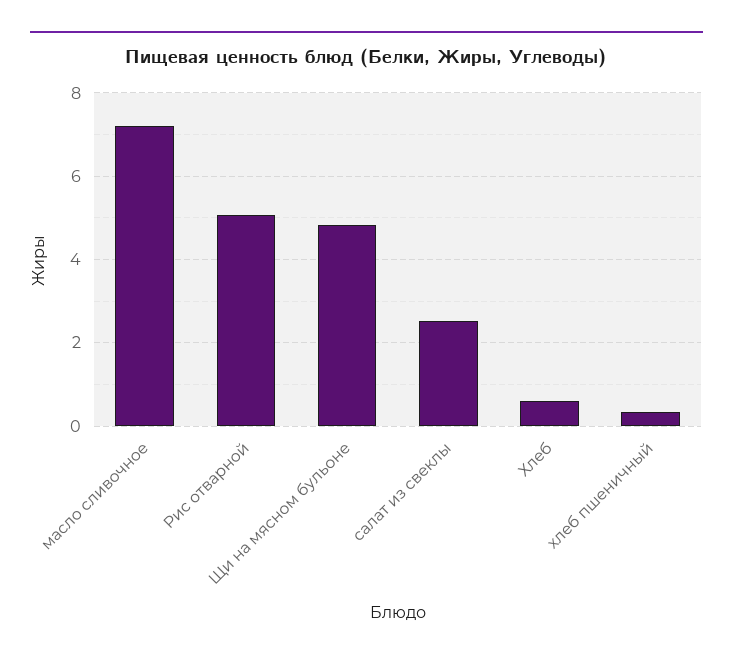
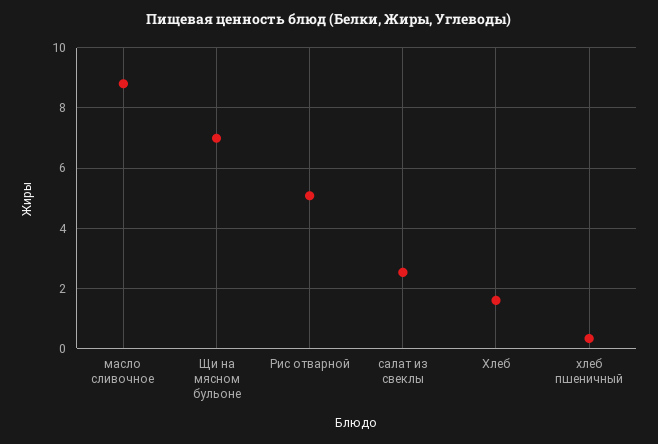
масло сливочное: 7.2 -> 8.8
Щи на мясном бульоне: 4.8 -> 7
Хлеб: 0.6 -> 1.6

